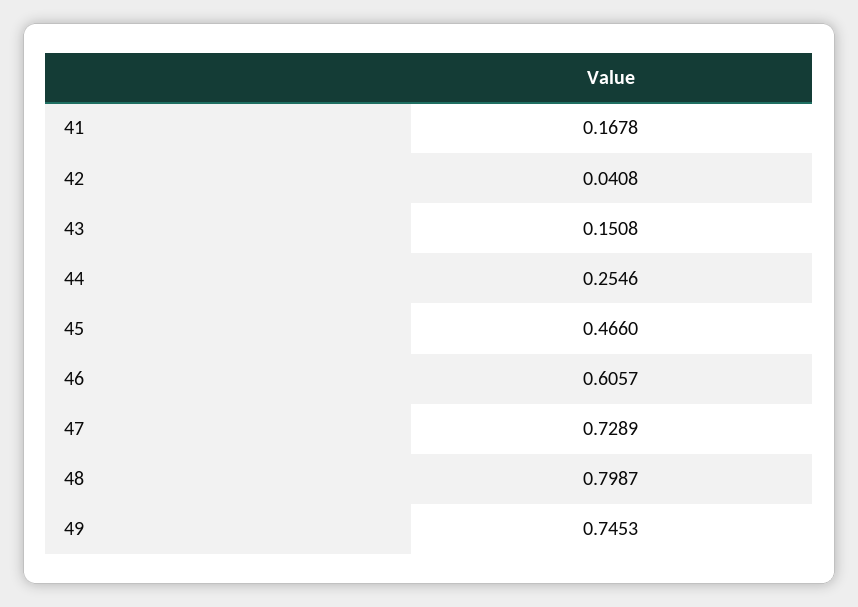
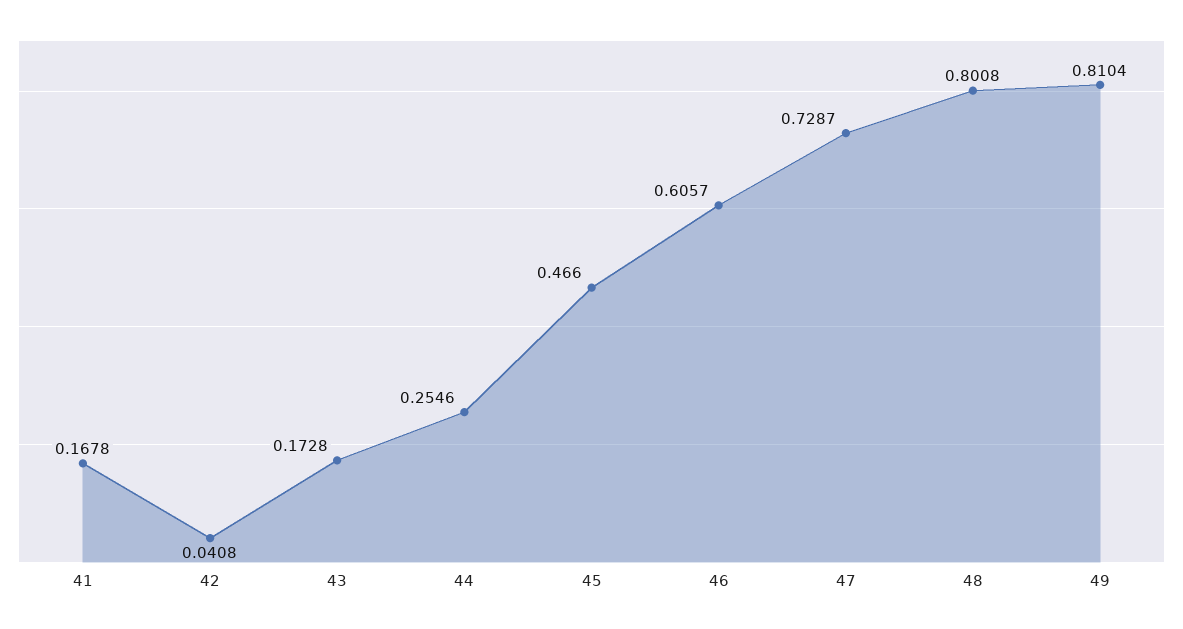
43: 0.1508 -> 0.1728
47: 0.7289 -> 0.7287
48: 0.7987 -> 0.8008
49: 0.7453 -> 0.8104

